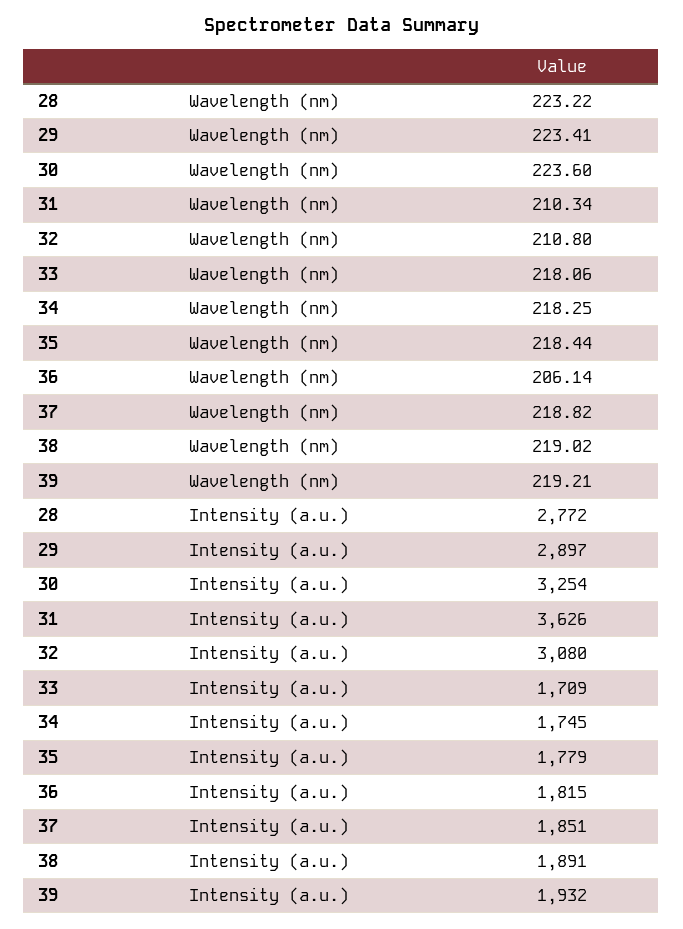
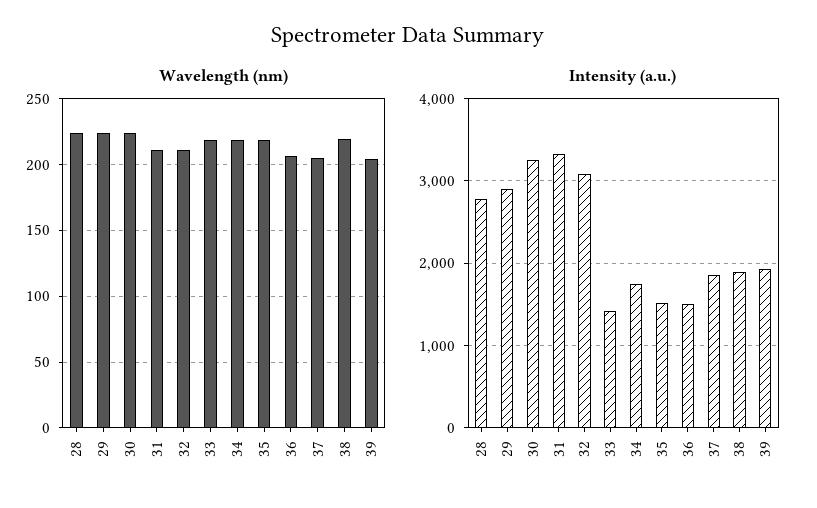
Wavelength (nm), 37: 218.82 -> 205
Wavelength (nm), 39: 219.21 -> 205
Intensity (a.u.), 31: 3626 -> 3300
Intensity (a.u.), 33: 1709 -> 1400
Intensity (a.u.), 35: 1779 -> 1500
Intensity (a.u.), 36: 1815 -> 1500

